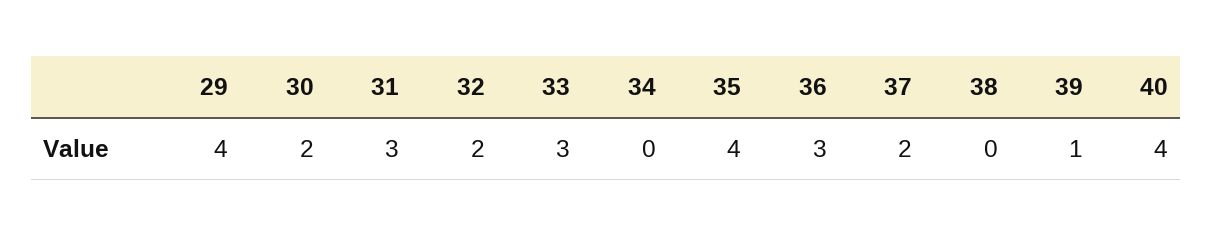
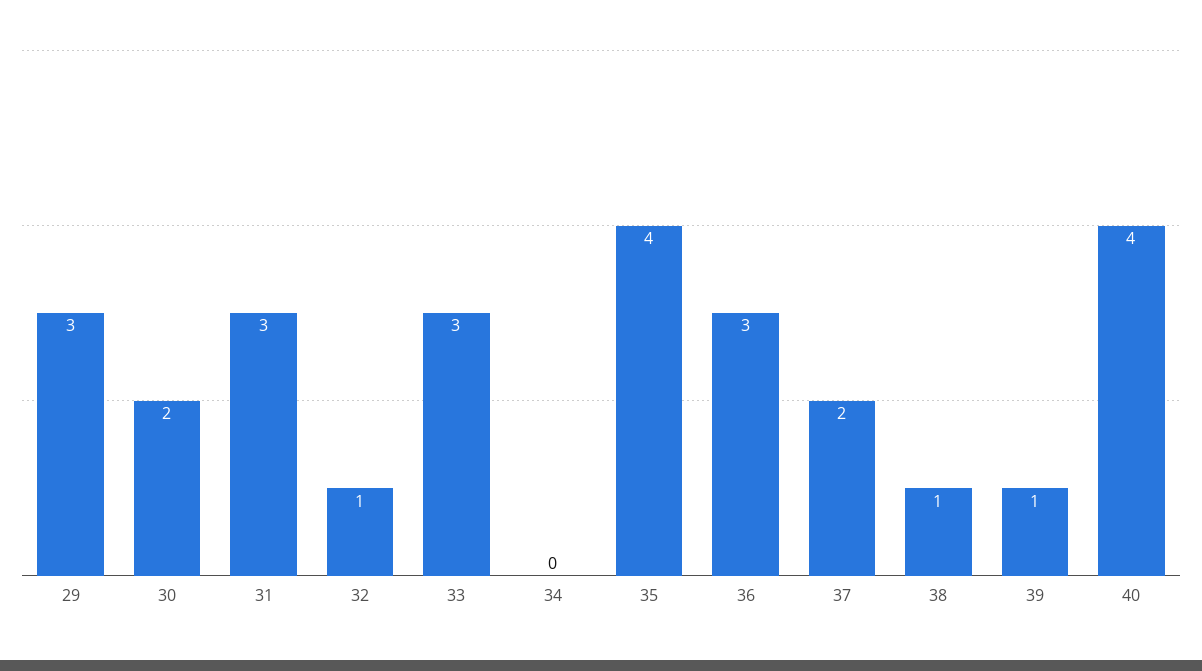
29: 4 -> 3
32: 2 -> 1
38: 0 -> 1

